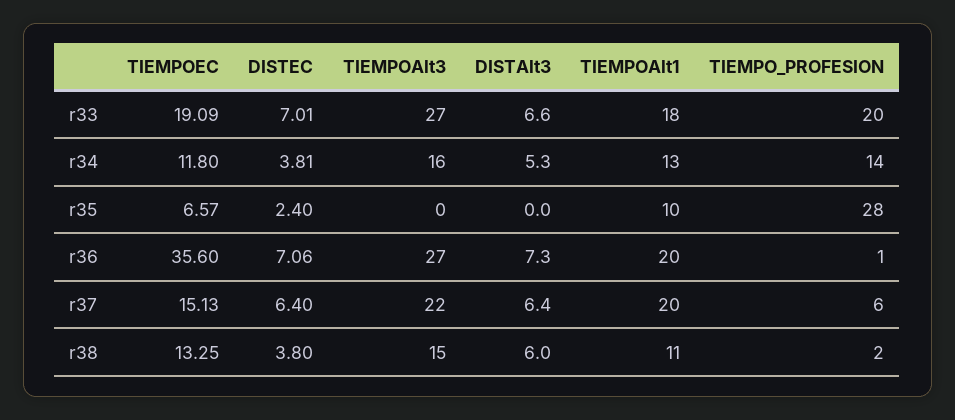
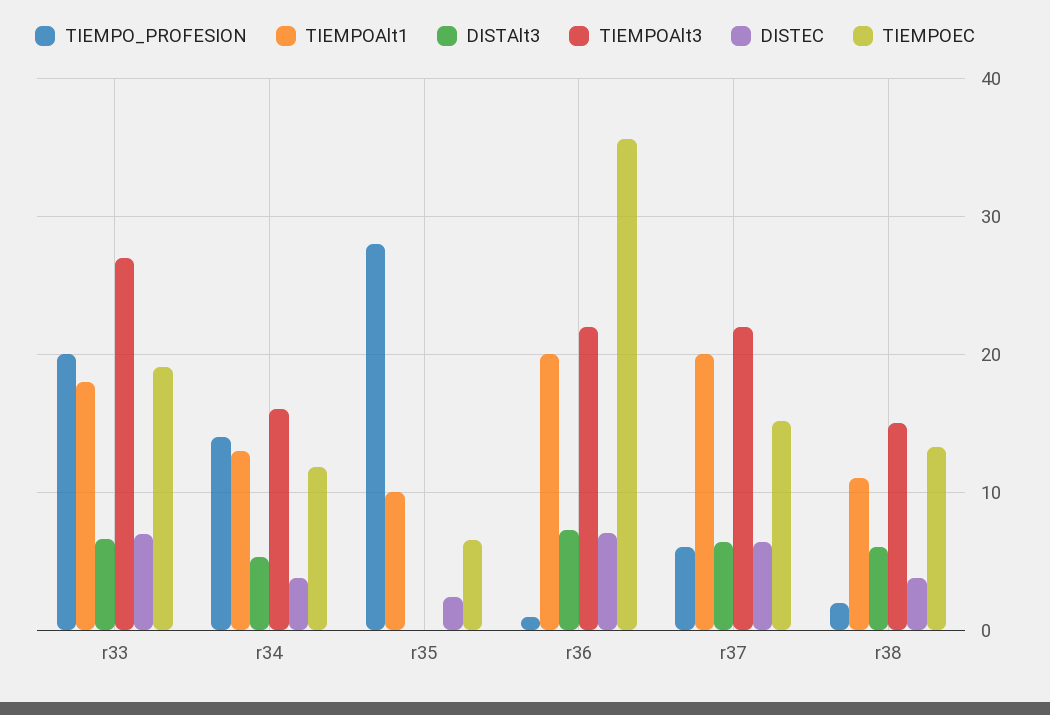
TIEMPOAlt3, r36: 27 -> 22

